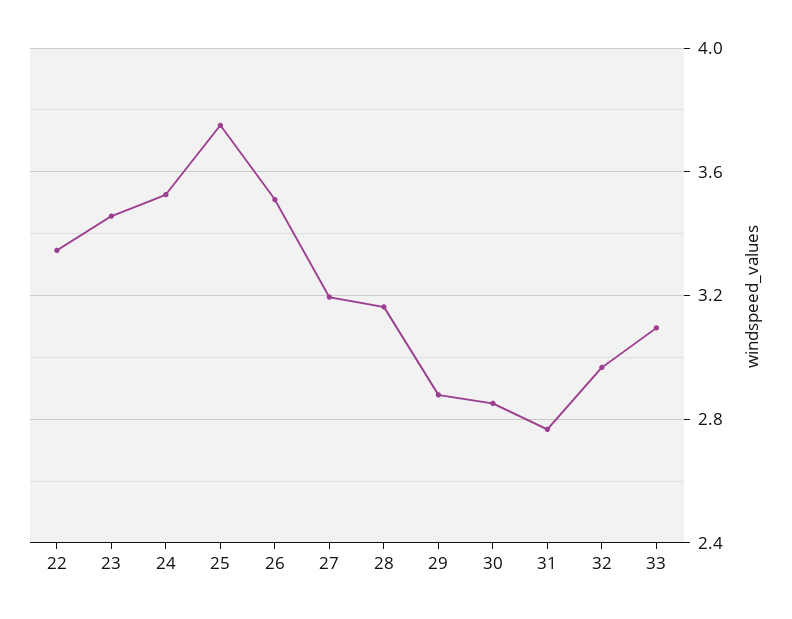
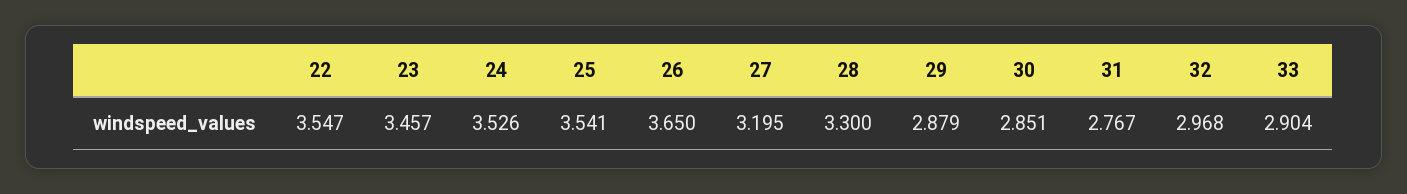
22: 3.35 -> 3.547
25: 3.75 -> 3.541
26: 3.5 -> 3.65
28: 3.15 -> 3.3
33: 3.1 -> 2.904

